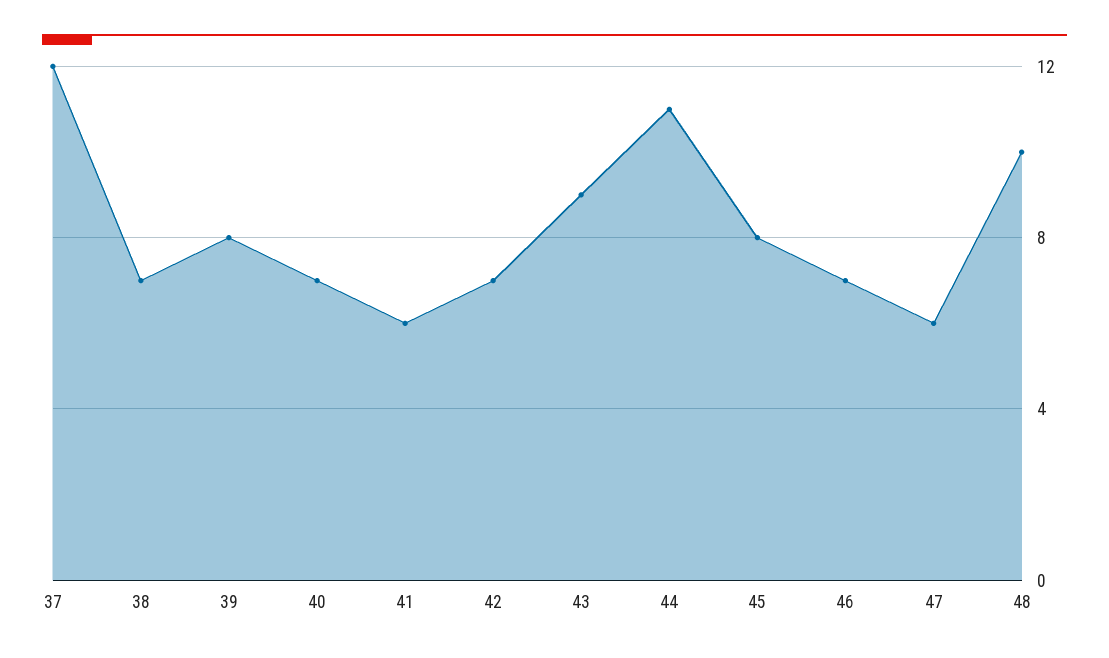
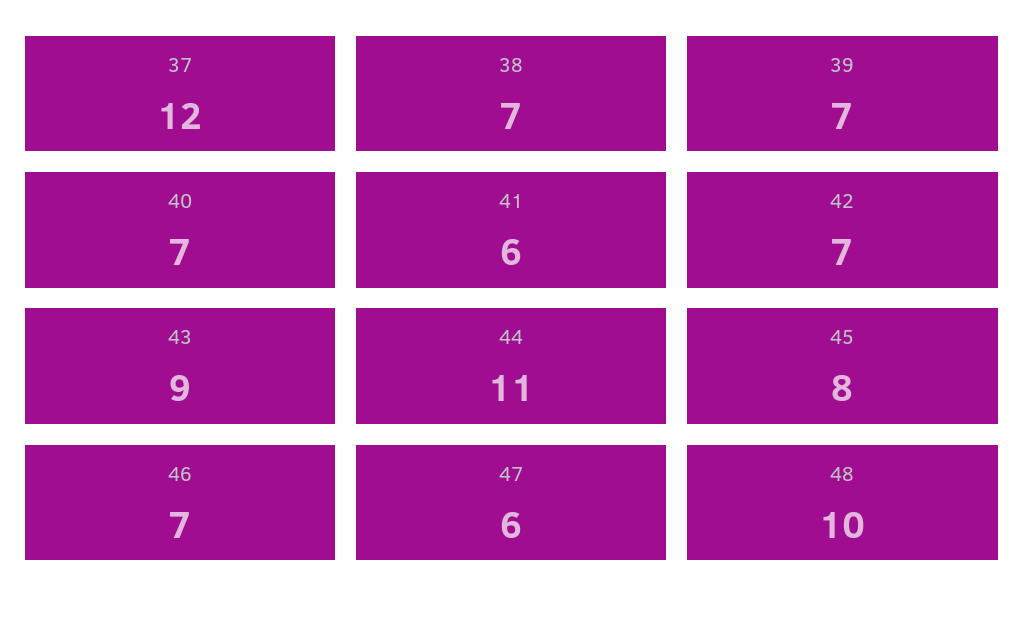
39: 8 -> 7

